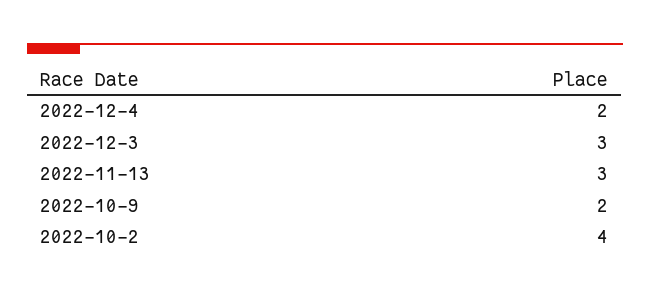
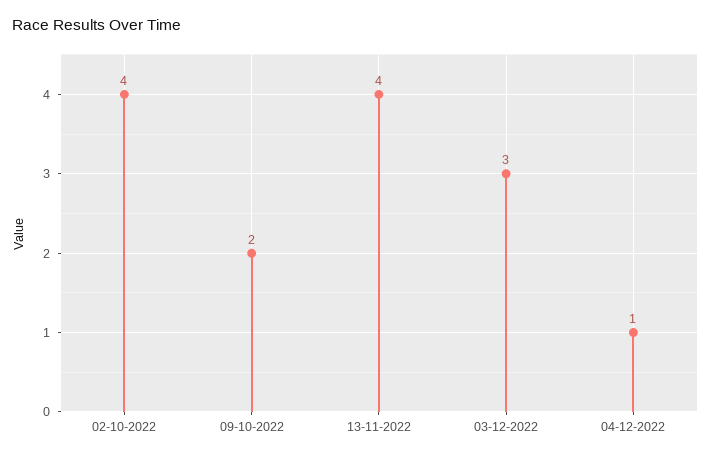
2022-12-4: 2 -> 1
2022-11-13: 3 -> 4

